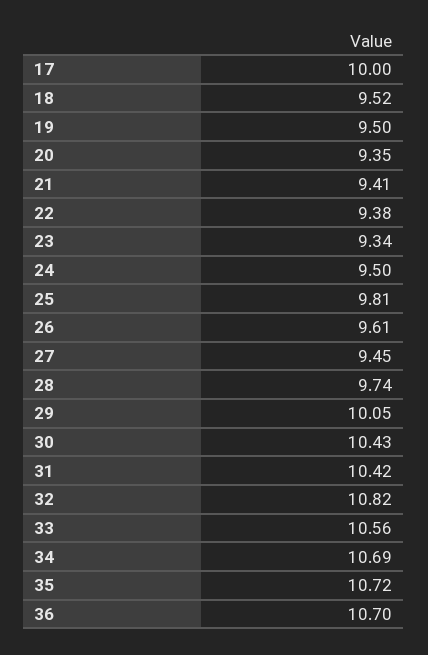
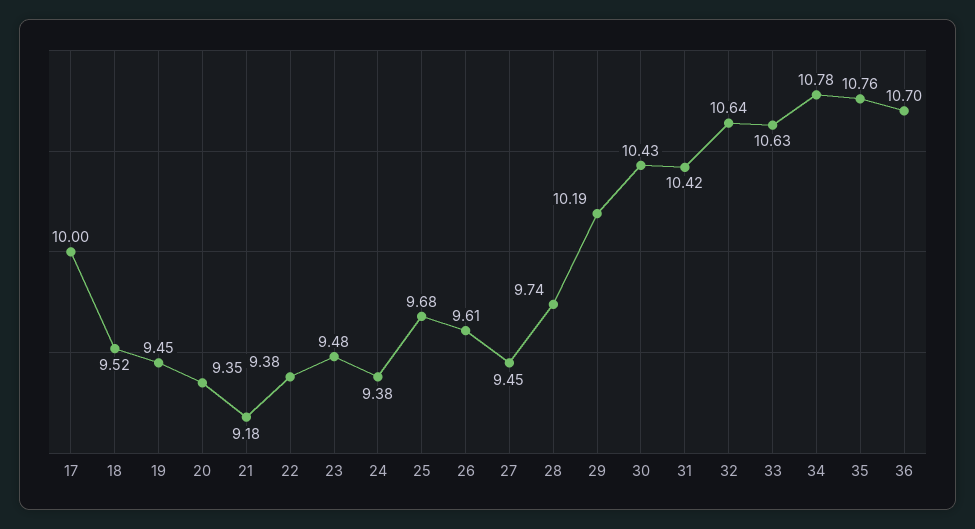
19: 9.5 -> 9.45
21: 9.41 -> 9.18
23: 9.34 -> 9.48
24: 9.5 -> 9.38
25: 9.81 -> 9.68
29: 10.05 -> 10.19
32: 10.82 -> 10.64
33: 10.56 -> 10.63
34: 10.69 -> 10.78
35: 10.72 -> 10.76

